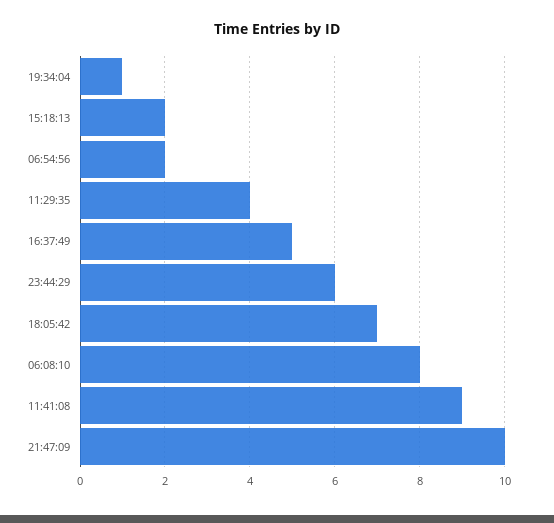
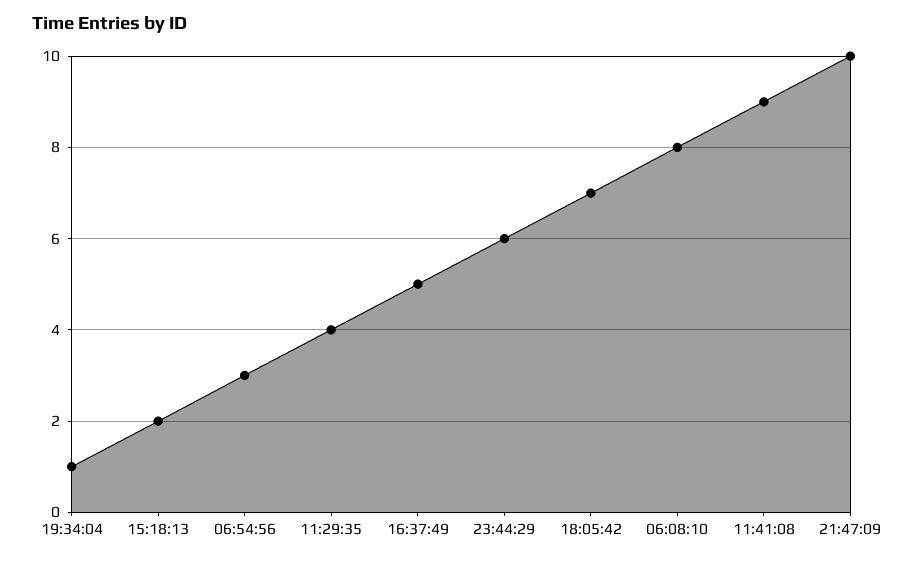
06:54:56: 2 -> 3

